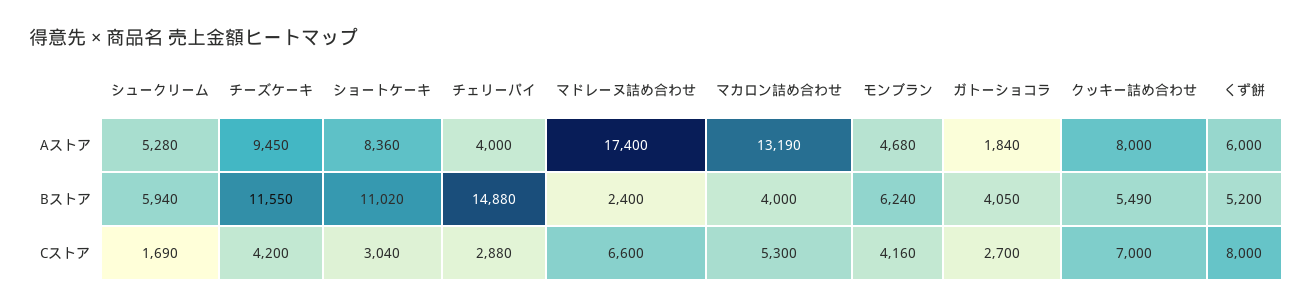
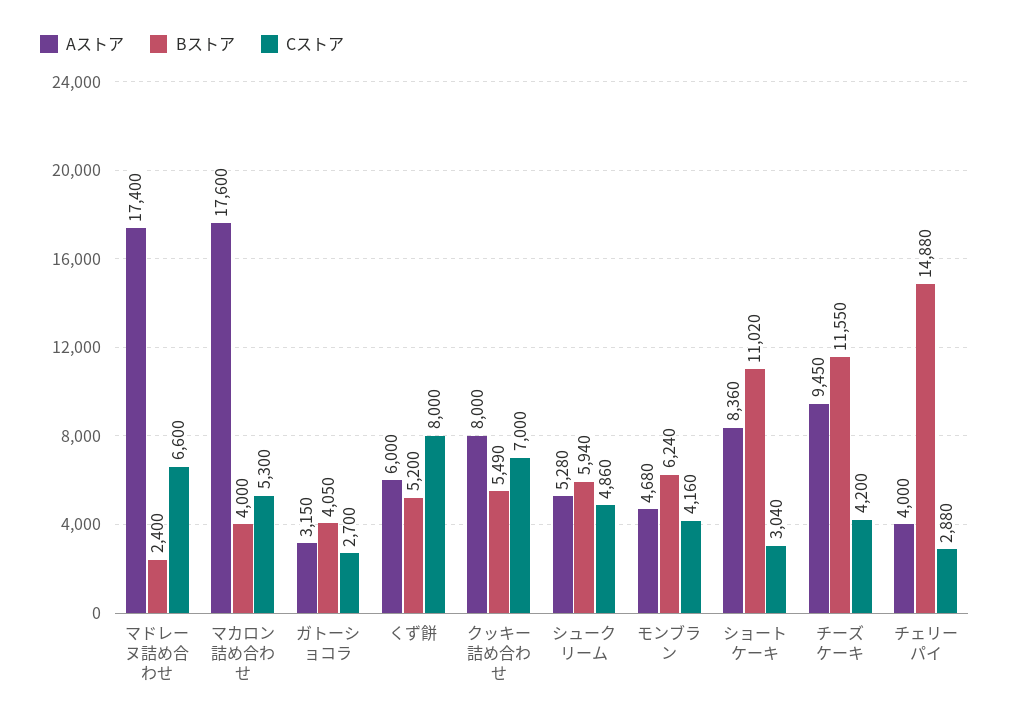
Aストア, マカロン詰め合わせ: 13190 -> 17600
Aストア, ガトーショコラ: 1840 -> 3150
Cストア, シュークリーム: 1690 -> 4860

